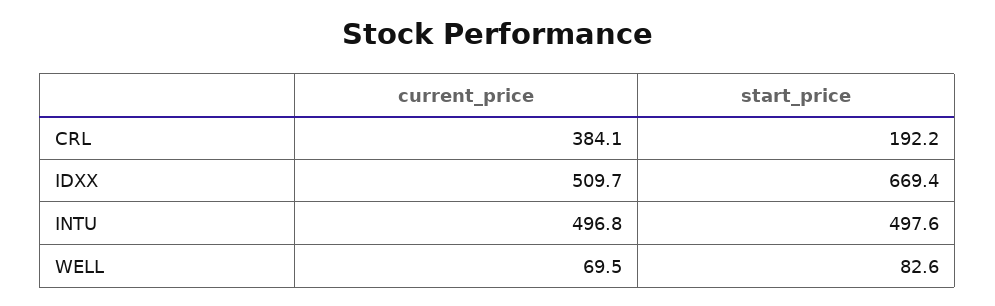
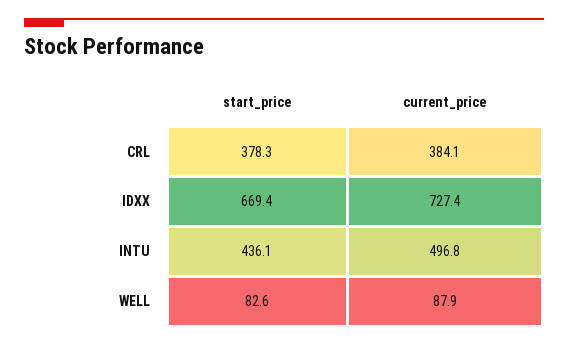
start_price, CRL: 192.2 -> 378.3
current_price, IDXX: 509.7 -> 727.4
start_price, INTU: 497.6 -> 436.1
current_price, WELL: 69.5 -> 87.9

